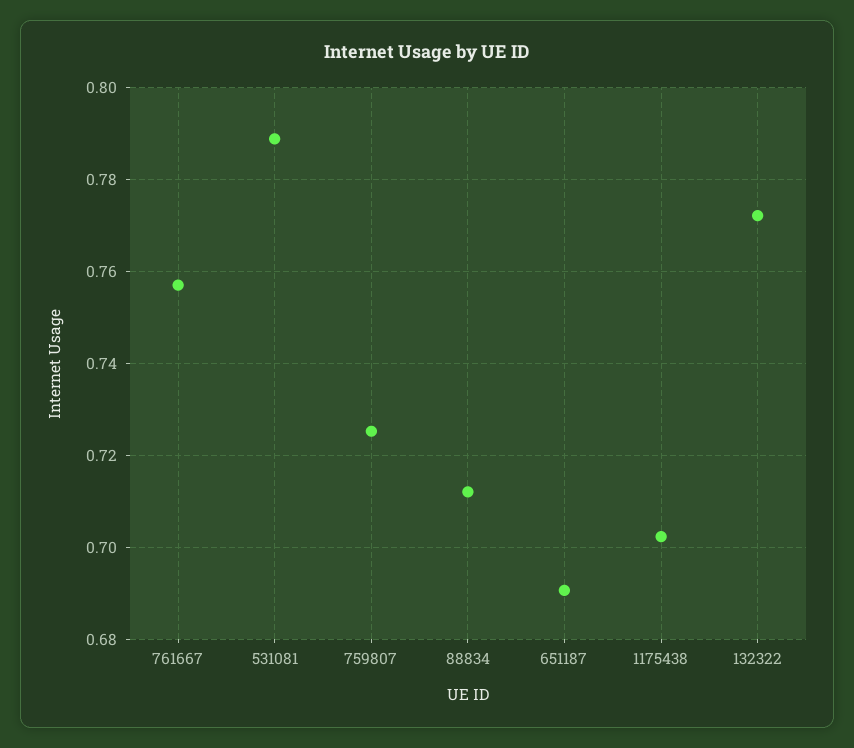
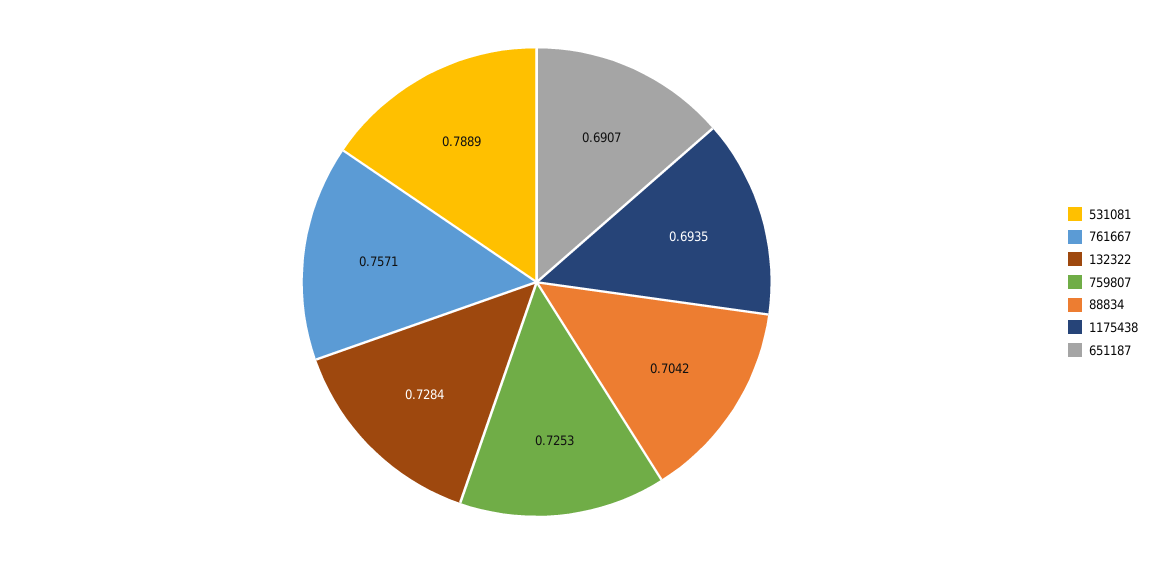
88834: 0.712 -> 0.7042
1175438: 0.702 -> 0.6935
132322: 0.772 -> 0.7284

